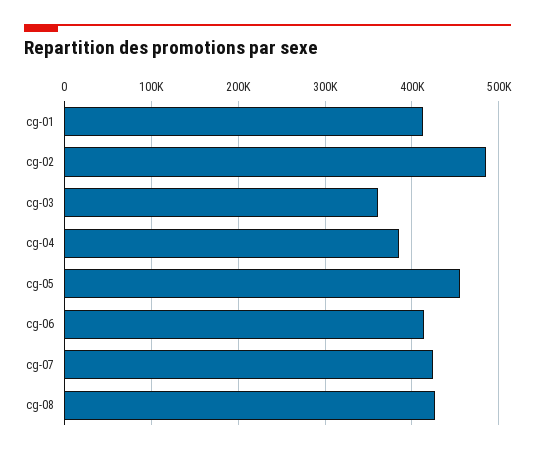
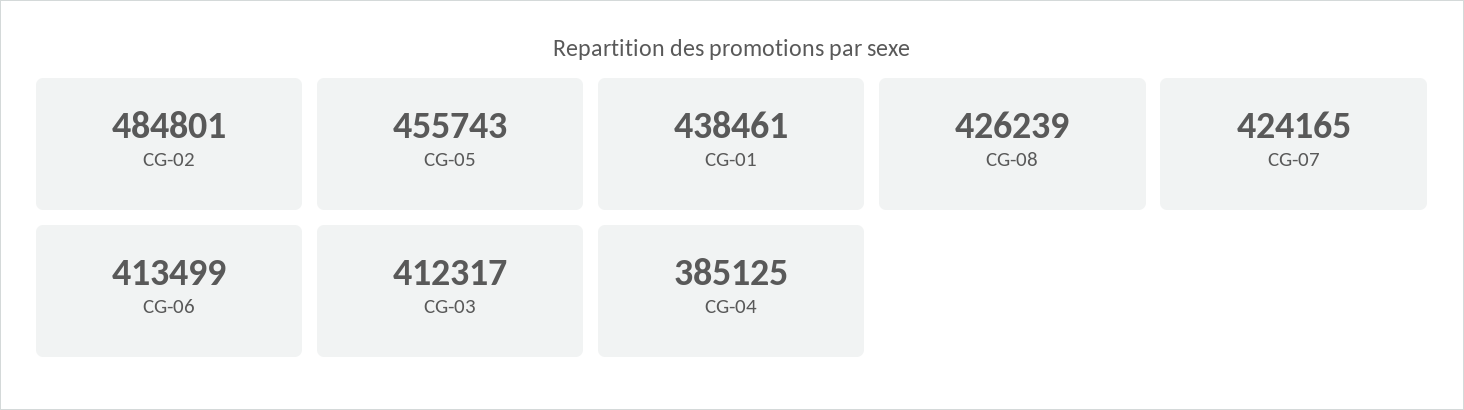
cg-01: 410000 -> 438461
cg-03: 360000 -> 412317

